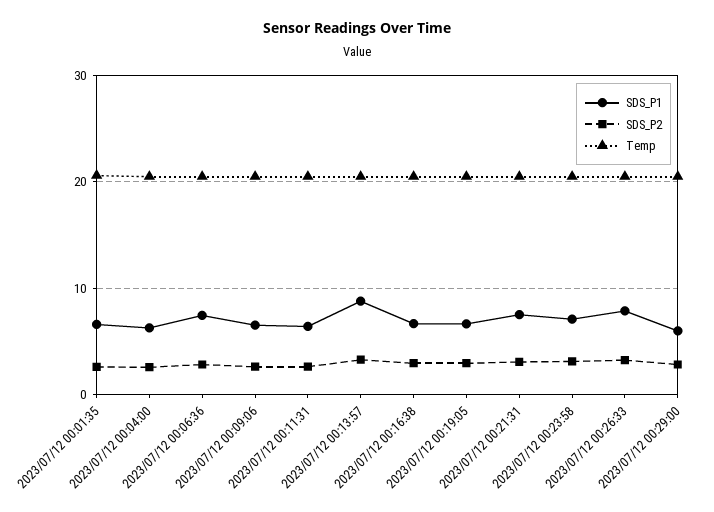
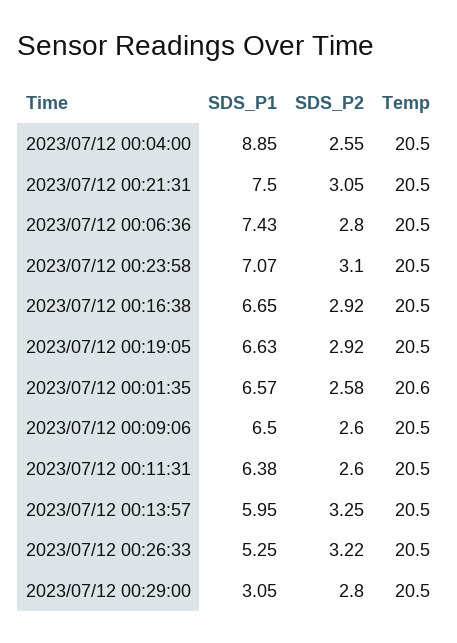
SDS_P1, 2023/07/12 00:04:00: 6 -> 8.85
SDS_P1, 2023/07/12 00:13:57: 9 -> 5.95
SDS_P1, 2023/07/12 00:26:33: 8 -> 5.25
SDS_P1, 2023/07/12 00:29:00: 6 -> 3.05

